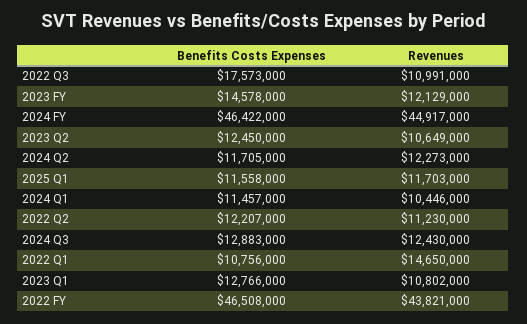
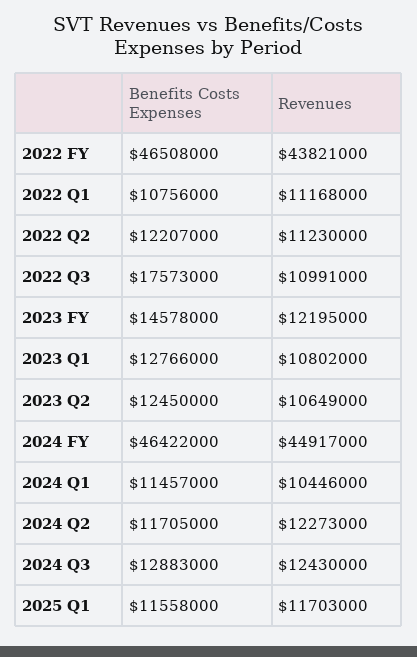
Revenues, 2023 FY: 12129000 -> 12195000
Revenues, 2022 Q1: 14650000 -> 11168000

